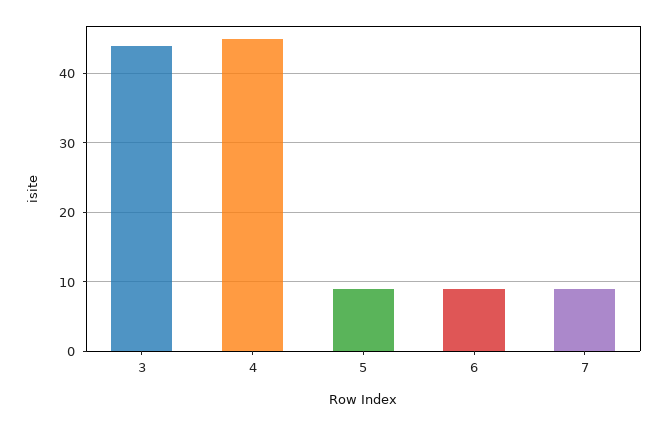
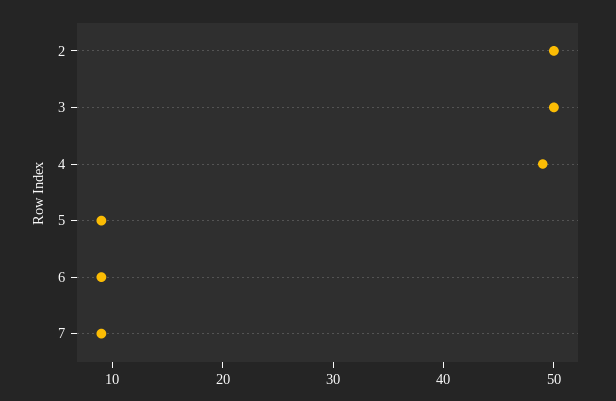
3: 44 -> 50
4: 45 -> 49
2: none -> 50

